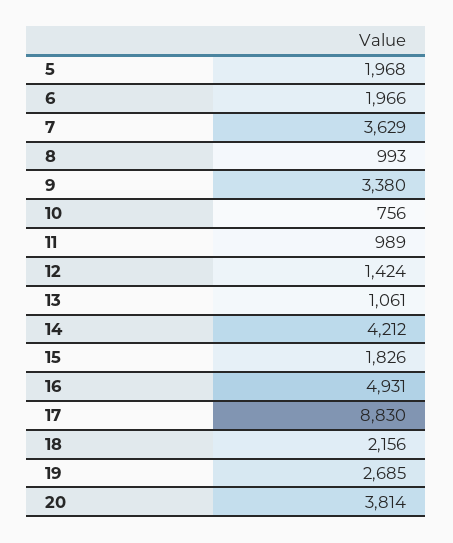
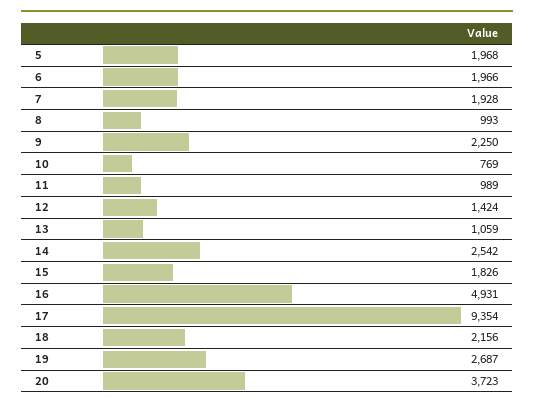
7: 3629 -> 1928
9: 3380 -> 2250
10: 756 -> 769
13: 1061 -> 1059
14: 4212 -> 2542
17: 8830 -> 9354
19: 2685 -> 2687
20: 3814 -> 3723

